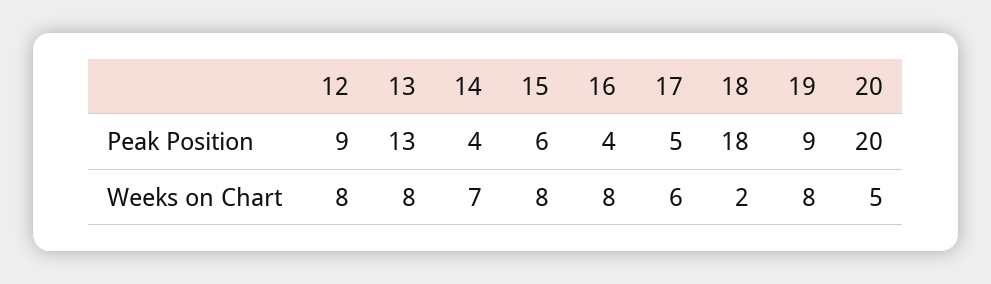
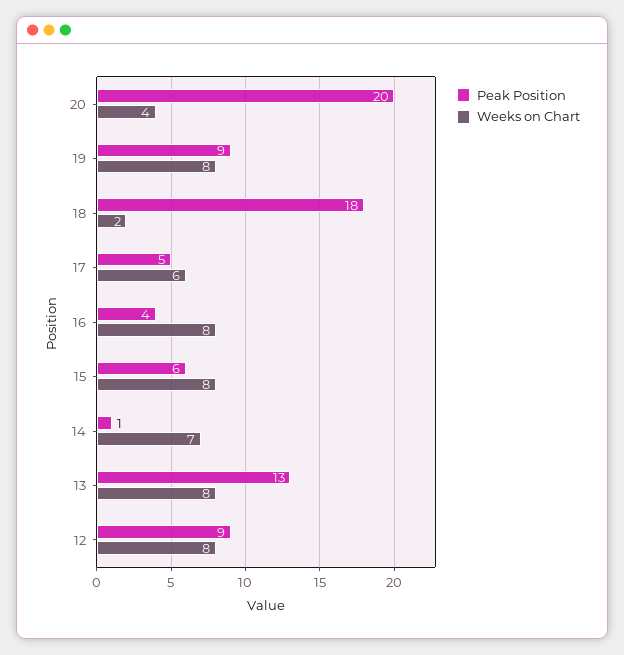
Peak Position, 14: 4 -> 1
Weeks on Chart, 20: 5 -> 4

